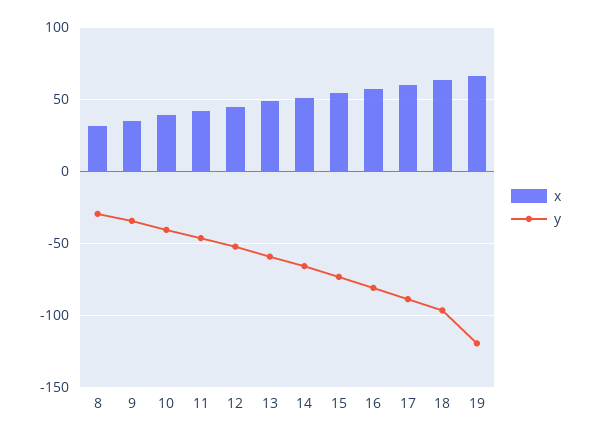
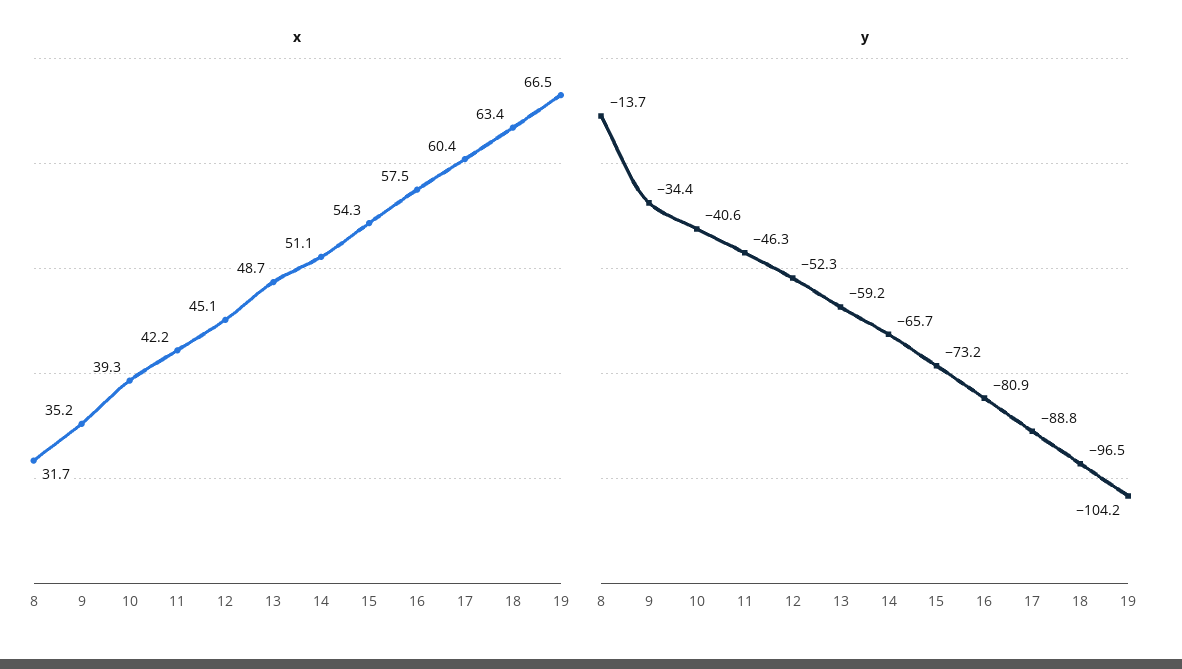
y, 8: -30 -> -13.7
y, 19: -120 -> -104.2

